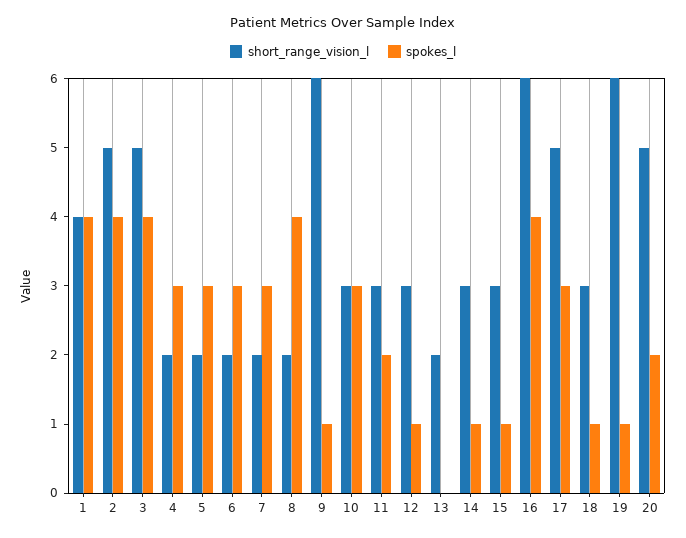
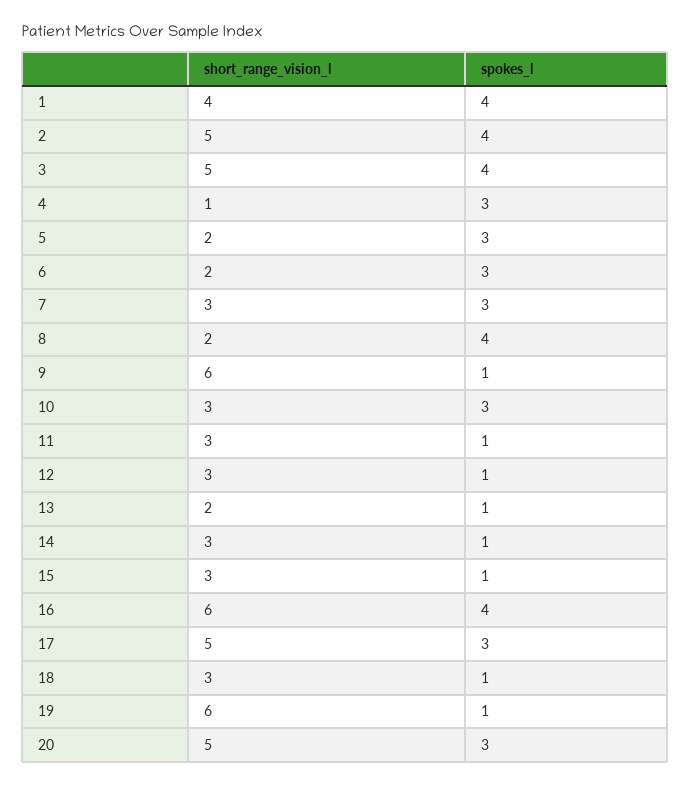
short_range_vision_l, 4: 2 -> 1
short_range_vision_l, 7: 2 -> 3
spokes_l, 11: 2 -> 1
spokes_l, 13: 0 -> 1
spokes_l, 20: 2 -> 3

